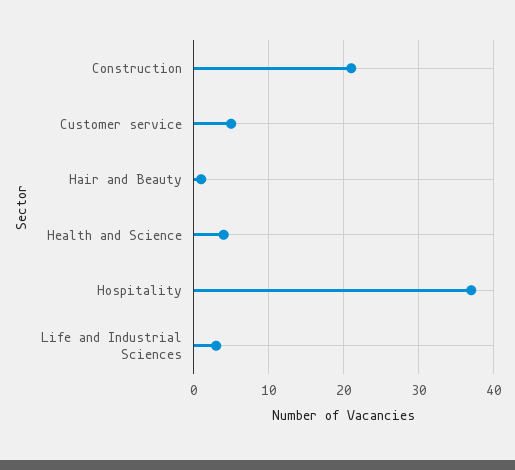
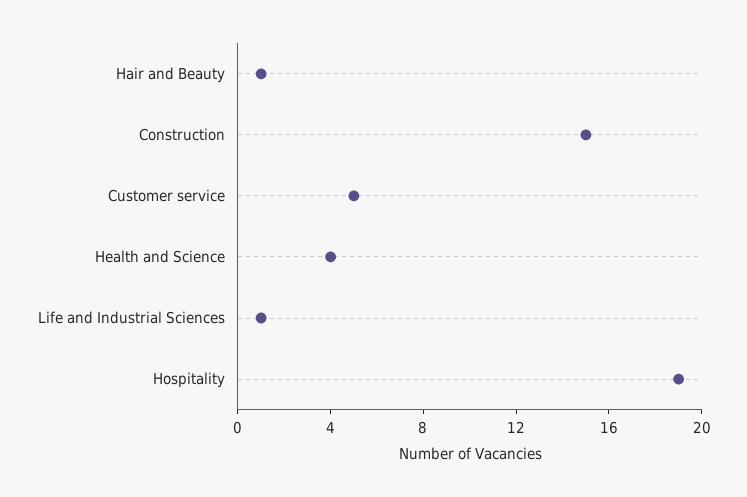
Construction: 21 -> 15
Hospitality: 37 -> 19
Life and Industrial Sciences: 3 -> 1

